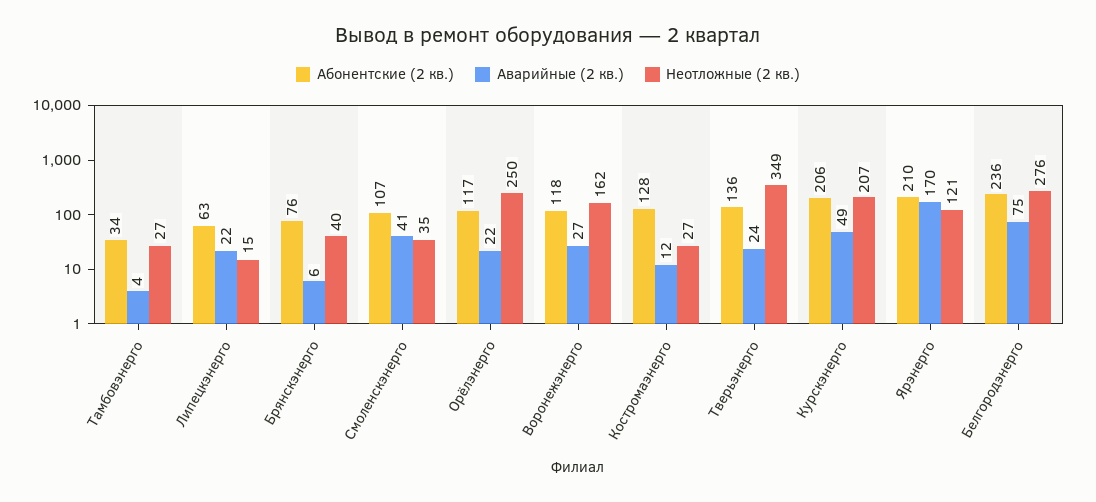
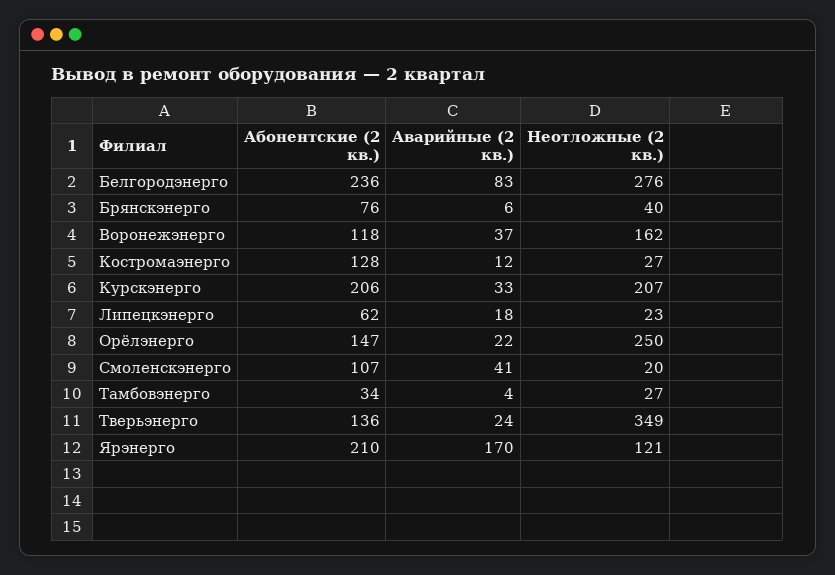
Абонентские (2 кв.), Липецкэнерго: 63 -> 62
Аварийные (2 кв.), Липецкэнерго: 22 -> 18
Неотложные (2 кв.), Липецкэнерго: 15 -> 23
Неотложные (2 кв.), Смоленскэнерго: 35 -> 20
Абонентские (2 кв.), Орёлэнерго: 117 -> 147
Аварийные (2 кв.), Воронежэнерго: 27 -> 37
Аварийные (2 кв.), Курскэнерго: 49 -> 33
Аварийные (2 кв.), Белгородэнерго: 75 -> 83

